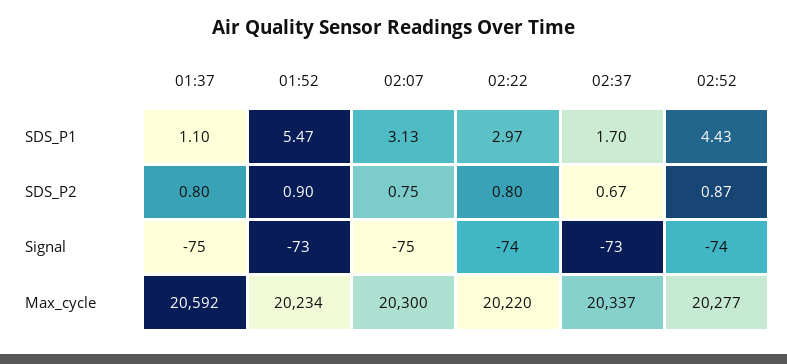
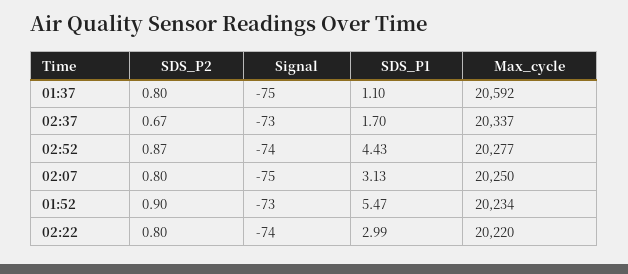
02:22, SDS_P1: 2.97 -> 2.99
02:07, SDS_P2: 0.75 -> 0.8
02:07, Max_cycle: 20300 -> 20250

